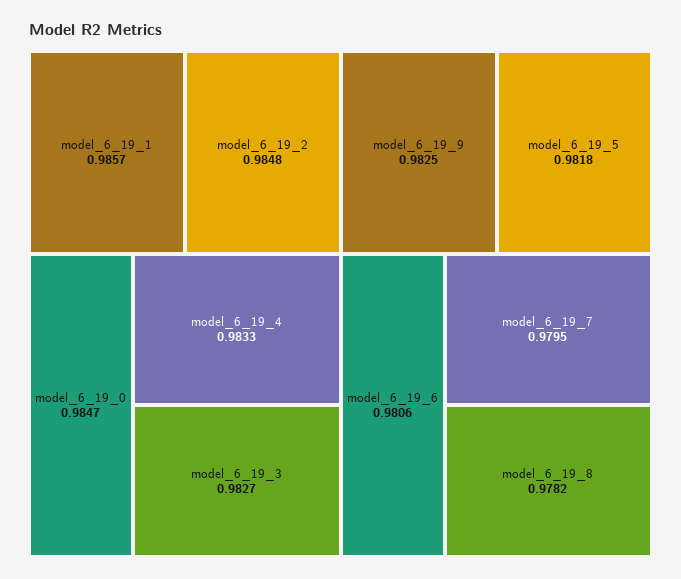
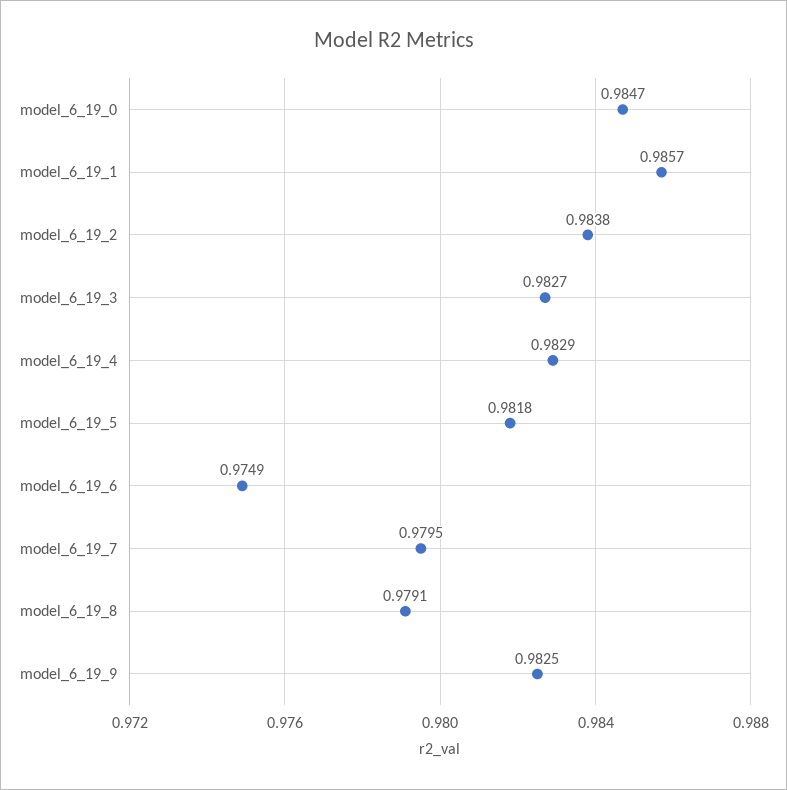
model_6_19_2: 0.9848 -> 0.9838
model_6_19_4: 0.9833 -> 0.9829
model_6_19_6: 0.9806 -> 0.9749
model_6_19_8: 0.9782 -> 0.9791

